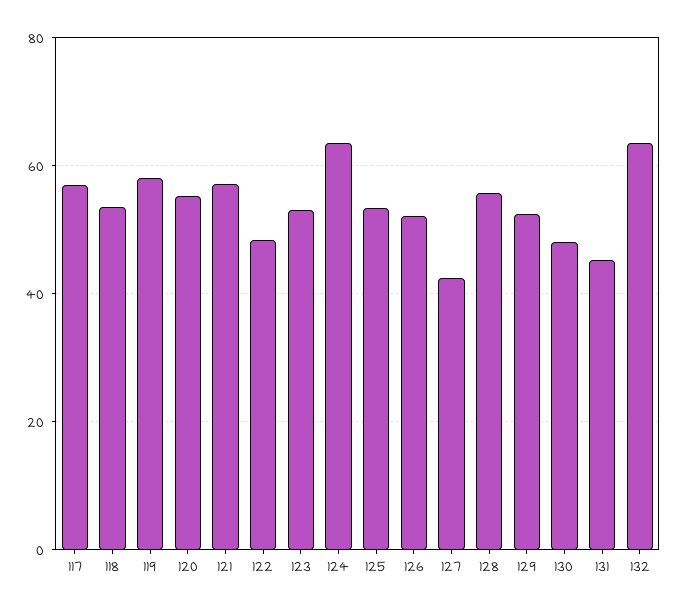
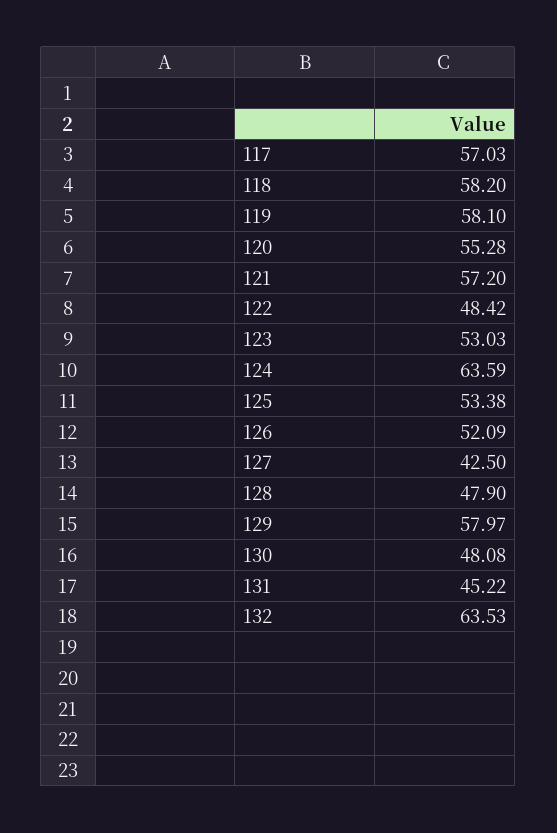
118: 54 -> 58.2
128: 56 -> 47.9
129: 52 -> 57.97

